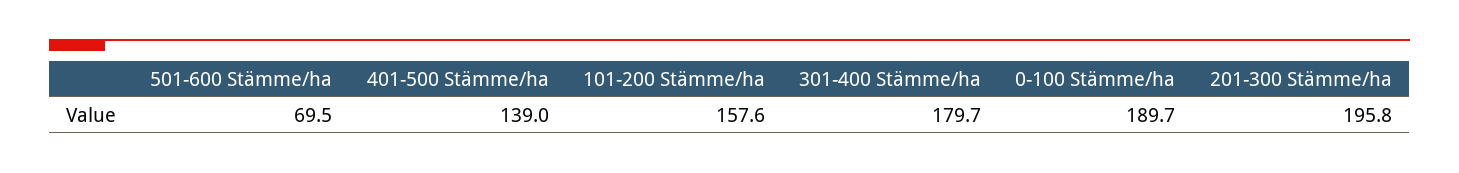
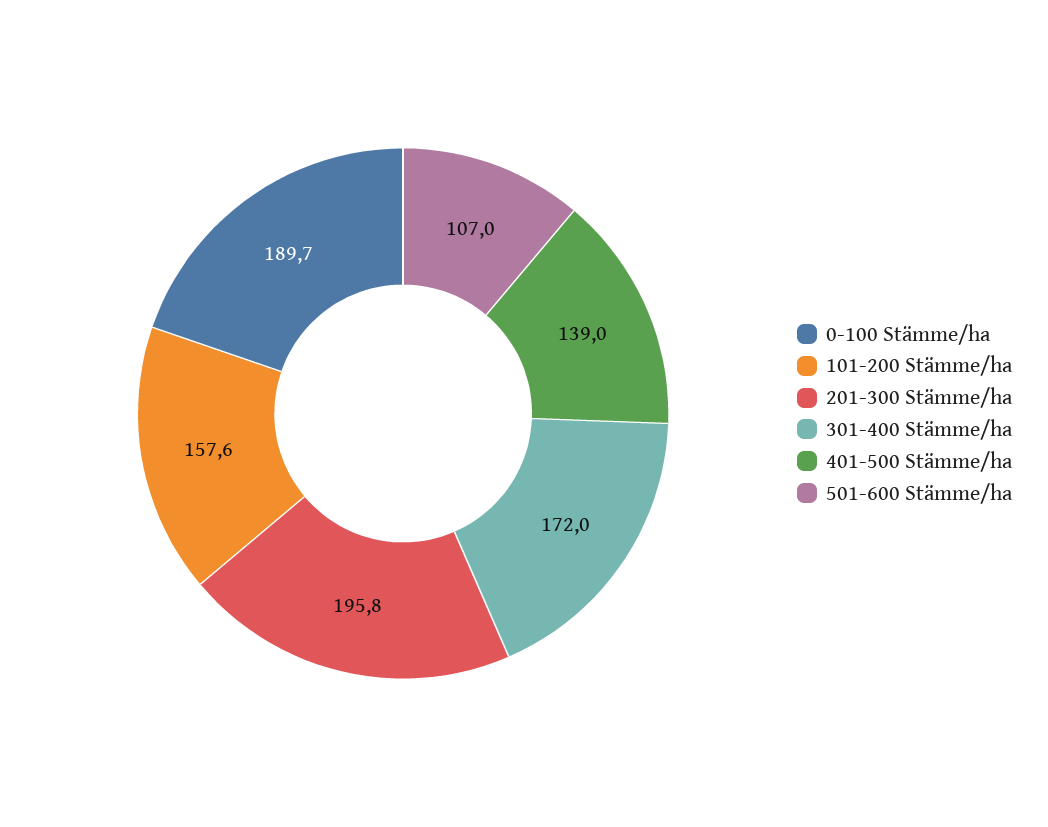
501-600 Stämme/ha: 69.5 -> 107
301-400 Stämme/ha: 179.7 -> 172

